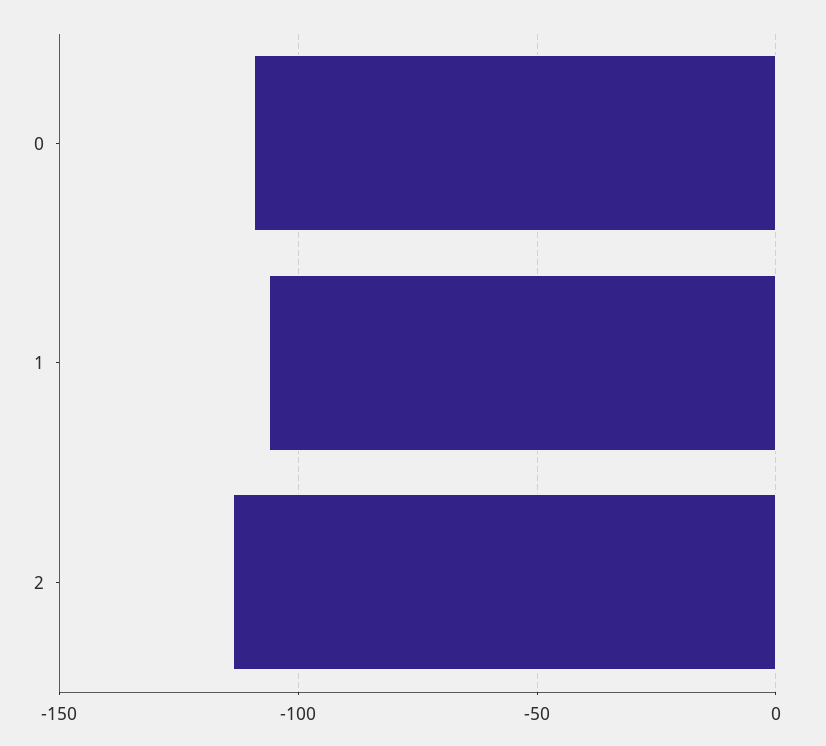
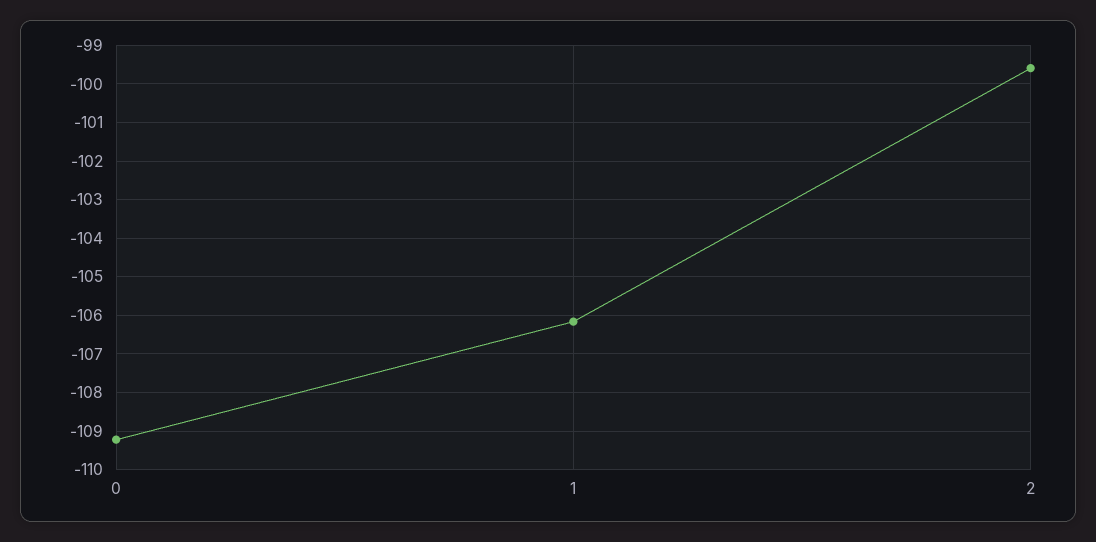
2: -115 -> -99.6

